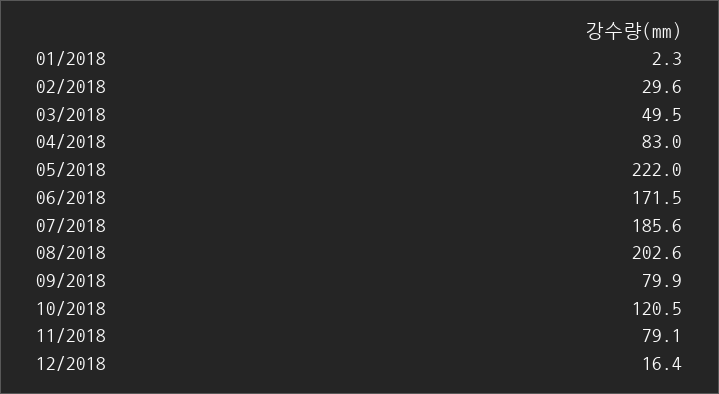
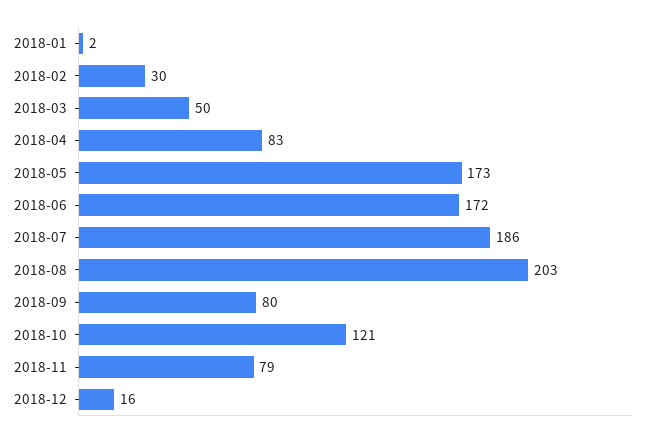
05/2018: 222 -> 173

